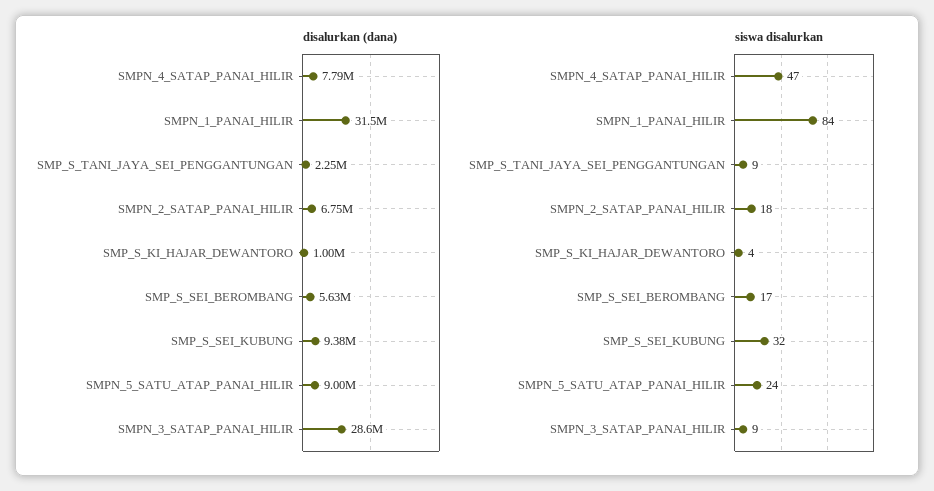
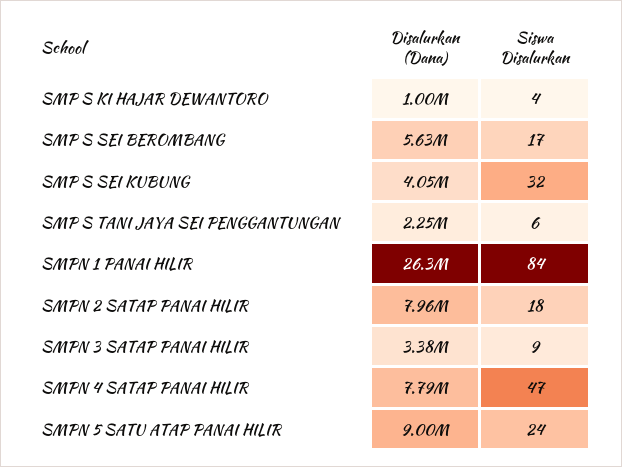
disalurkan (dana), SMPN_1_PANAI_HILIR: 31500000 -> 26300000
disalurkan (dana), SMPN_2_SATAP_PANAI_HILIR: 6750000 -> 7960000
disalurkan (dana), SMP_S_SEI_KUBUNG: 9380000 -> 4050000
disalurkan (dana), SMPN_3_SATAP_PANAI_HILIR: 28600000 -> 3380000
siswa disalurkan, SMP_S_TANI_JAYA_SEI_PENGGANTUNGAN: 9 -> 6

